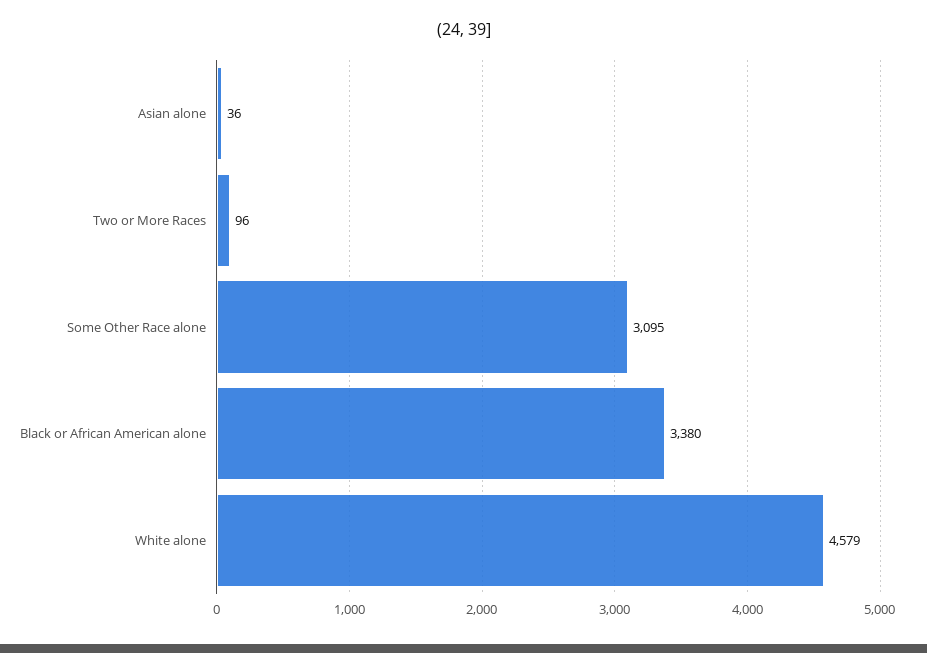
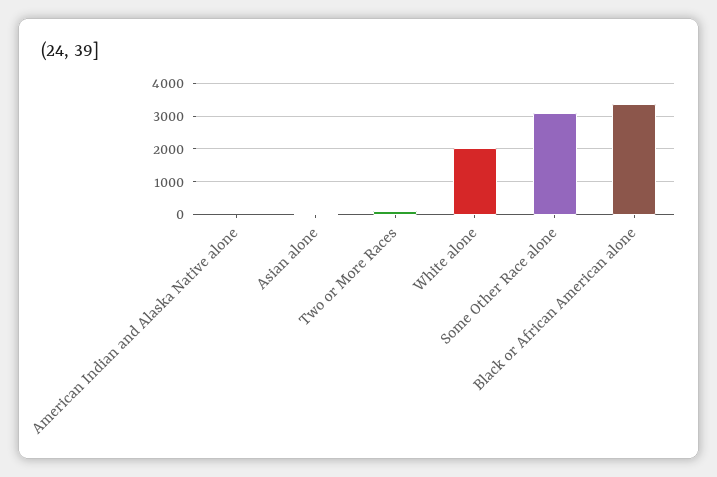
White alone: 4579 -> 2000
American Indian and Alaska Native alone: none -> 0

